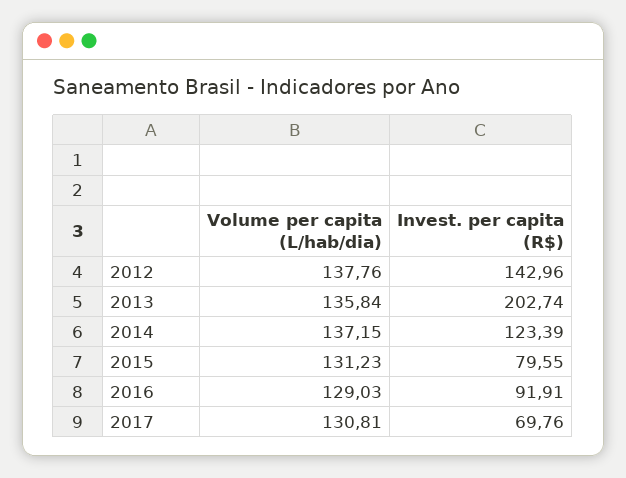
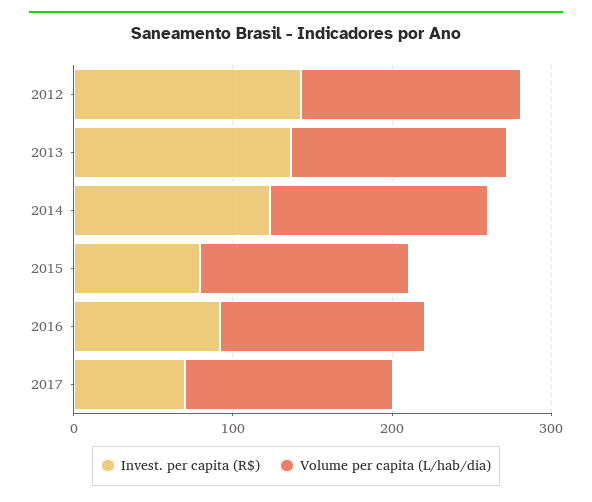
Invest. per capita (R$), 2013: 202.74 -> 140

